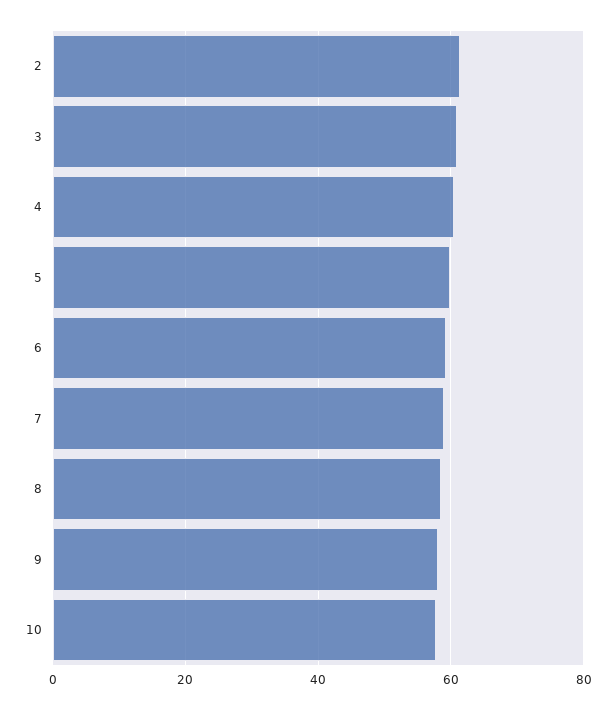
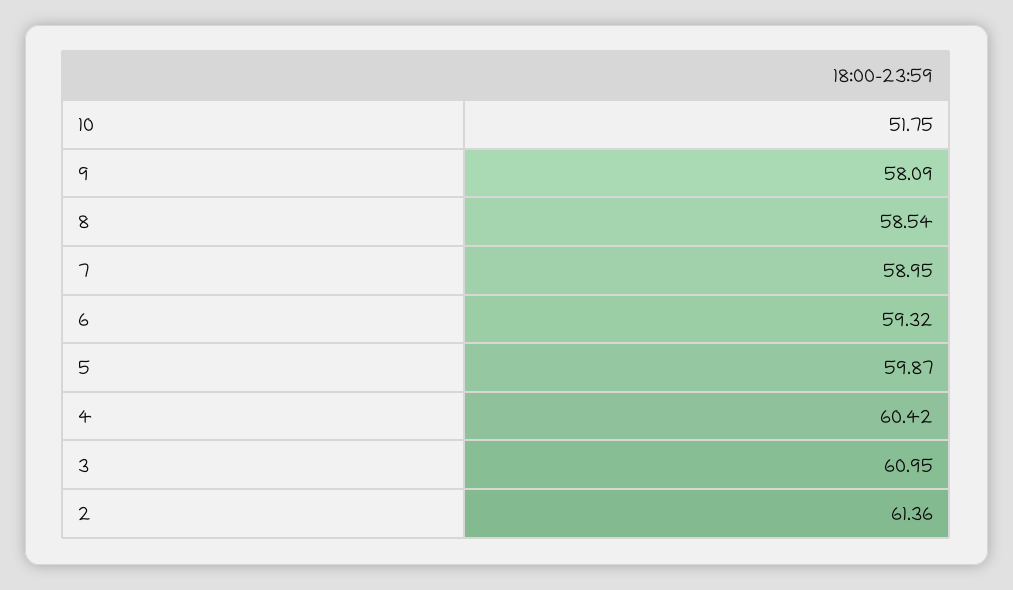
10: 58 -> 51.75

